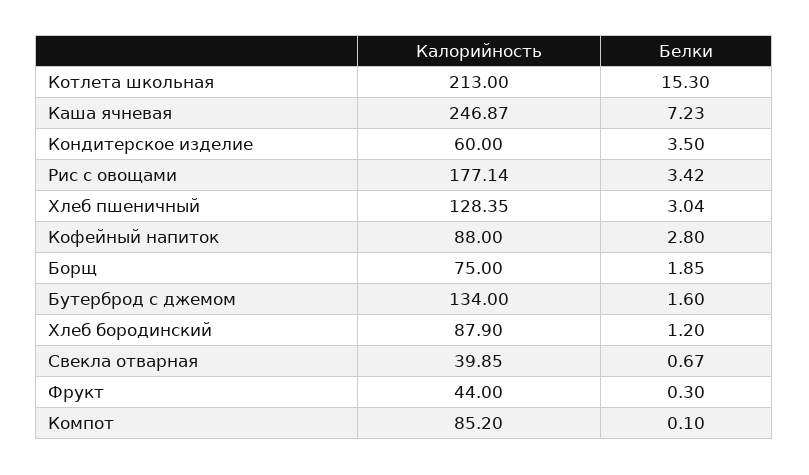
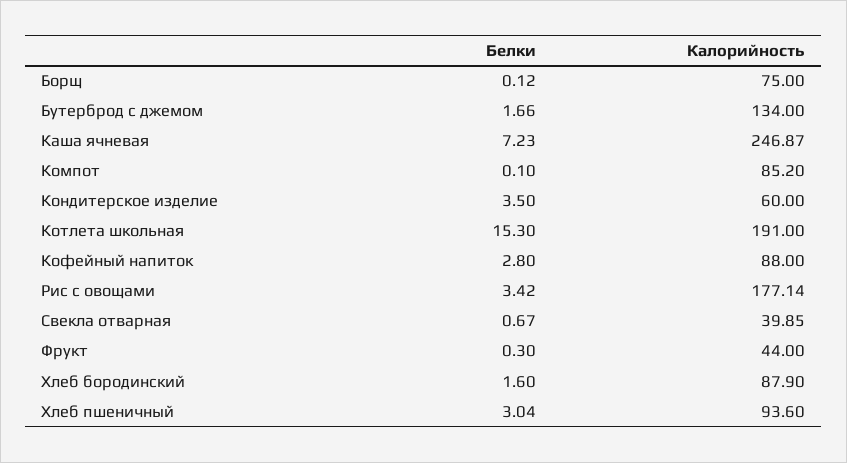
Калорийность, Котлета школьная: 213 -> 191
Калорийность, Хлеб пшеничный: 128.35 -> 93.6
Белки, Борщ: 1.85 -> 0.12
Белки, Бутерброд с джемом: 1.6 -> 1.66
Белки, Хлеб бородинский: 1.2 -> 1.6

